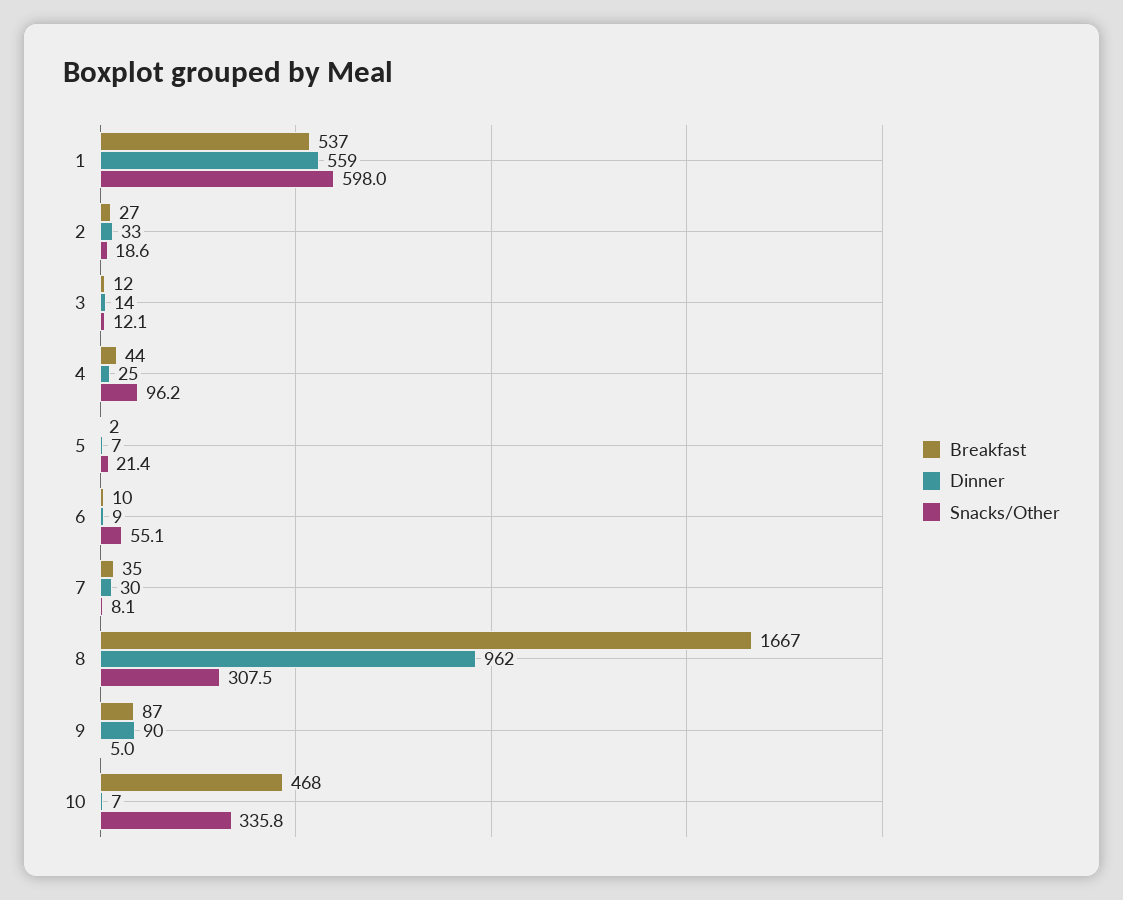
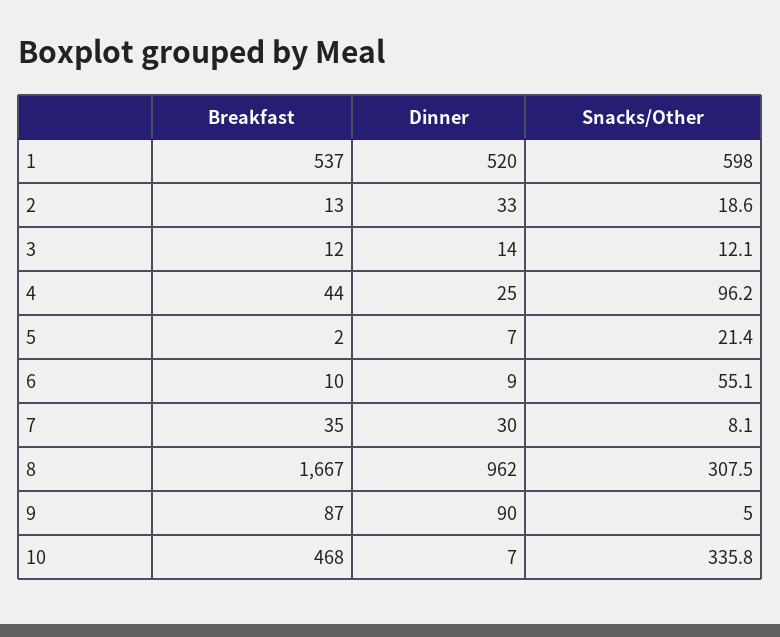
Dinner, 1: 559 -> 520
Breakfast, 2: 27 -> 13

